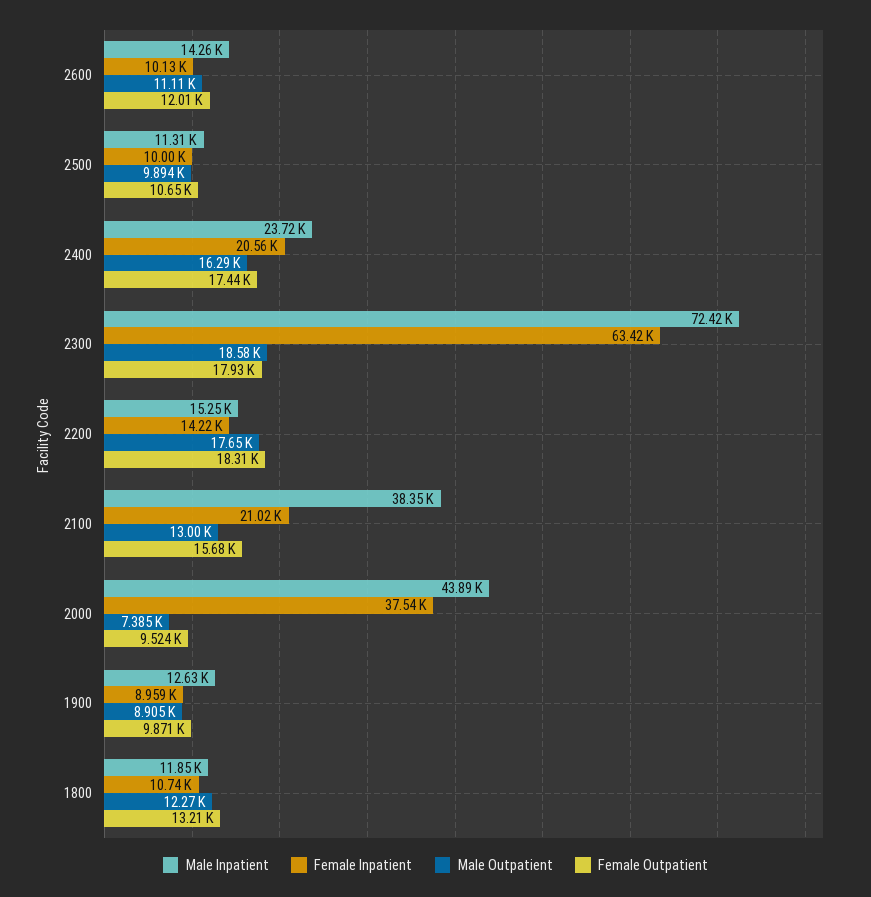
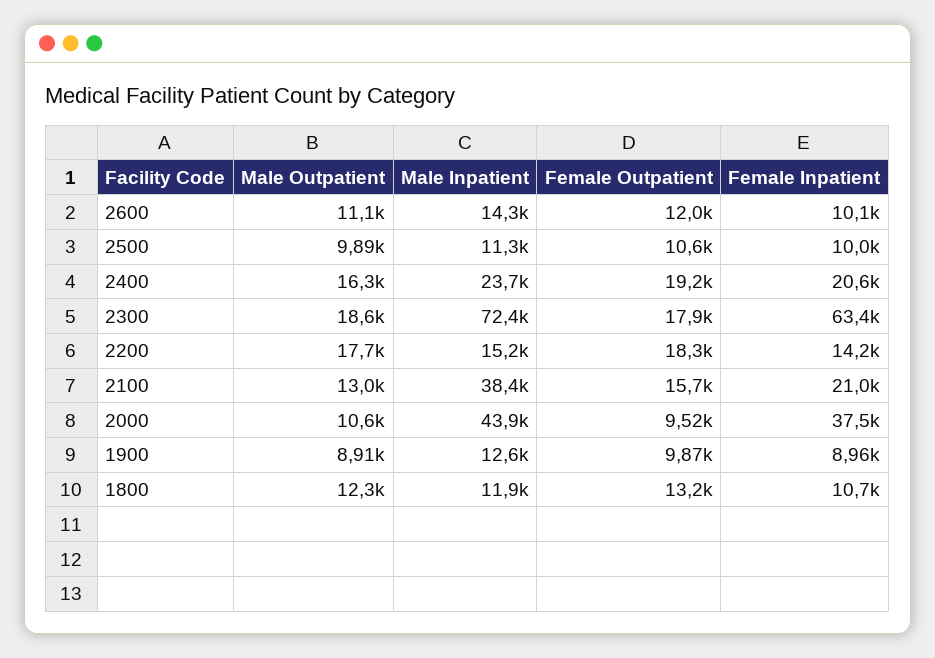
Female Outpatient, 2400: 17440 -> 19200
Male Outpatient, 2000: 7385 -> 10600

